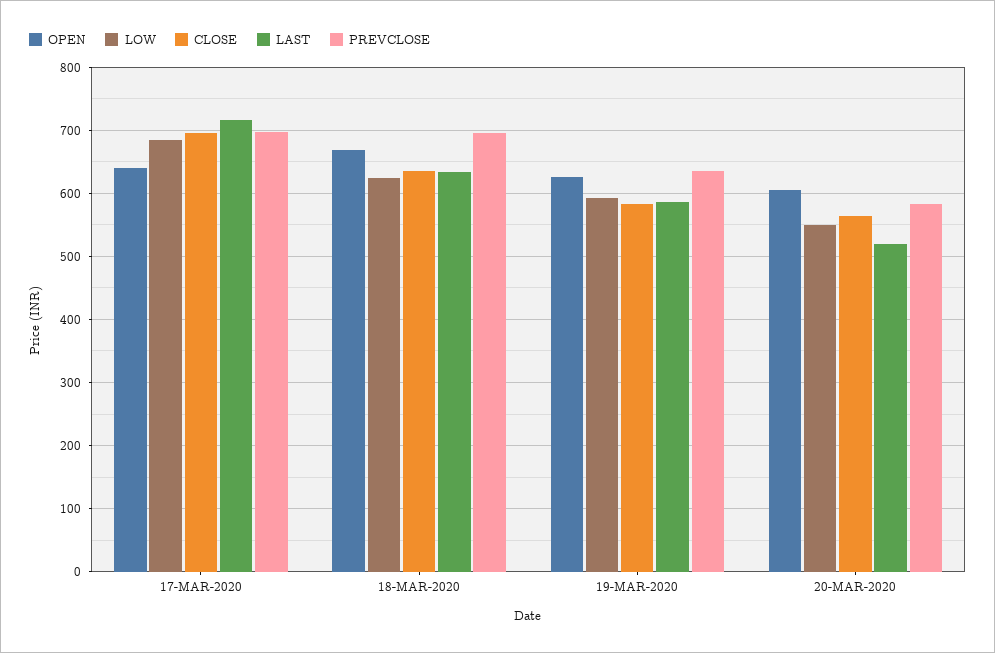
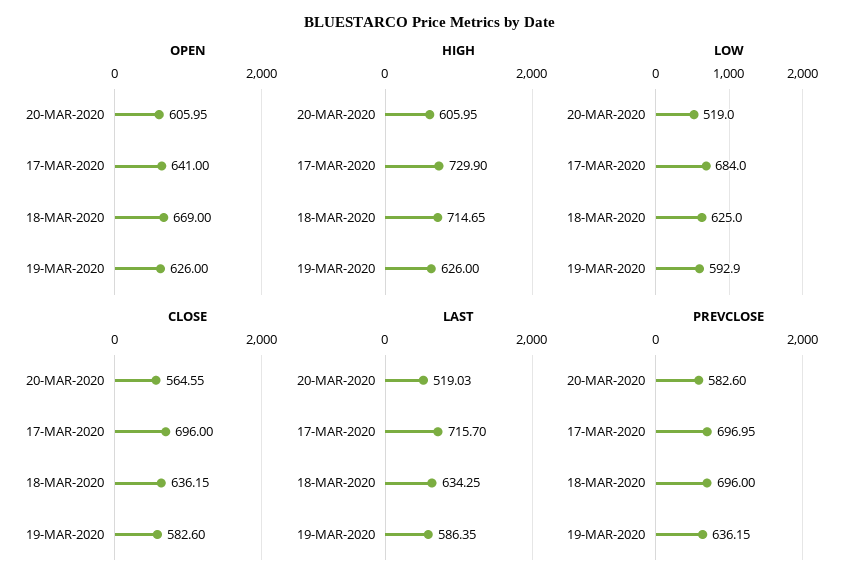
LOW, 20-MAR-2020: 550 -> 519
HIGH, 20-MAR-2020: none -> 605.95
HIGH, 17-MAR-2020: none -> 729.9
HIGH, 18-MAR-2020: none -> 714.65
HIGH, 19-MAR-2020: none -> 626

